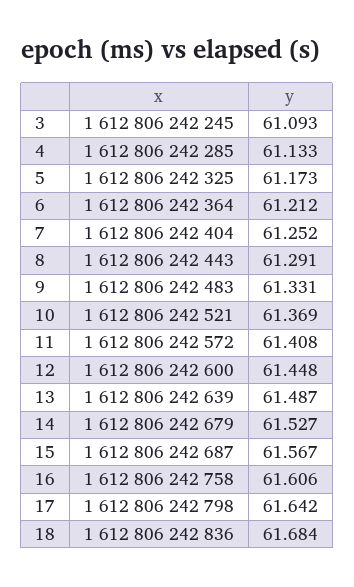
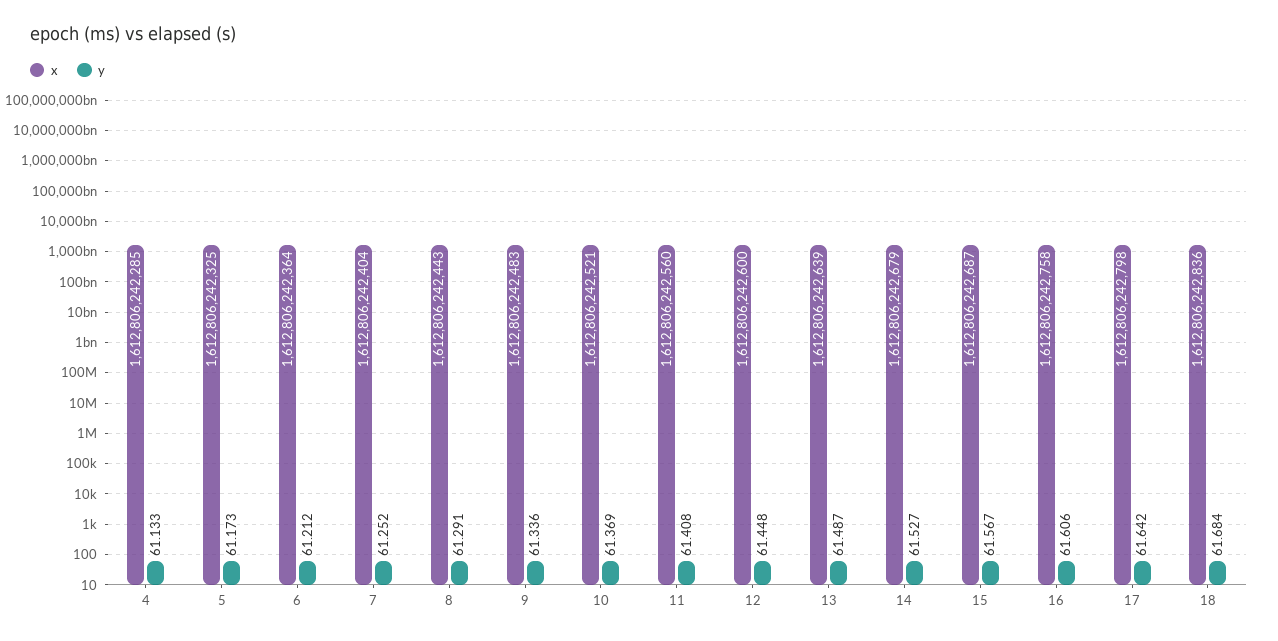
x, 3: 1612806242245 -> none
y, 3: 61.093 -> none
y, 9: 61.331 -> 61.336
x, 11: 1612806242572 -> 1612806242560

